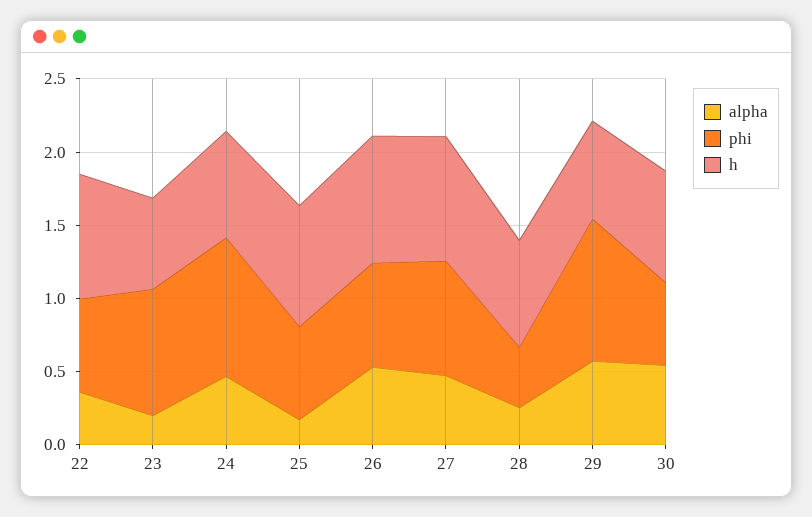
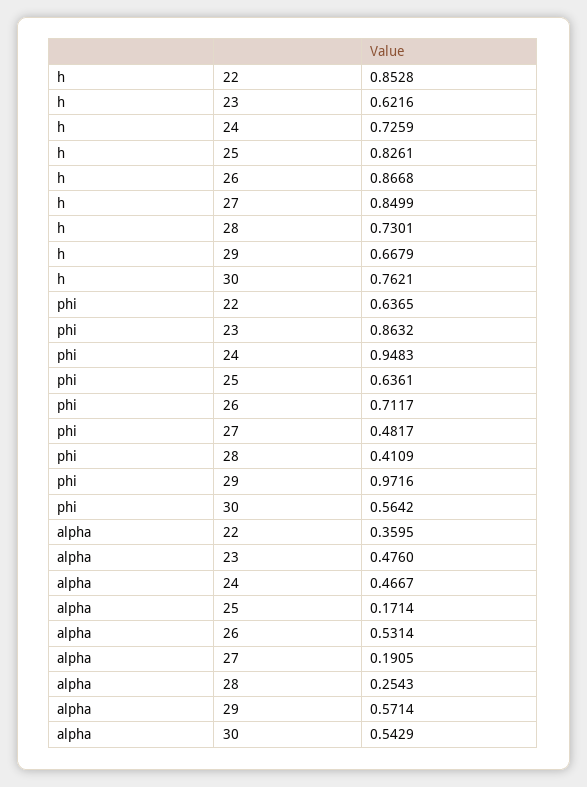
alpha, 23: 0.2 -> 0.476
alpha, 27: 0.5 -> 0.1905
phi, 27: 0.8 -> 0.4817

